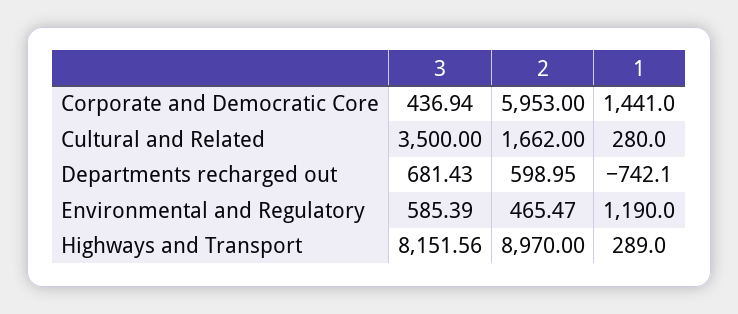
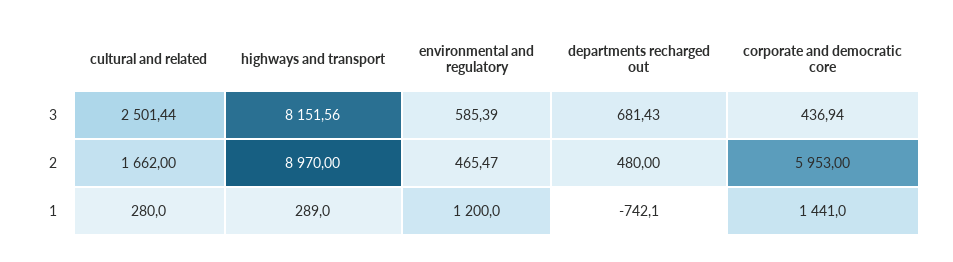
3, Cultural and Related: 3500 -> 2501.44
2, Departments recharged out: 598.95 -> 480
1, Environmental and Regulatory: 1190 -> 1200

